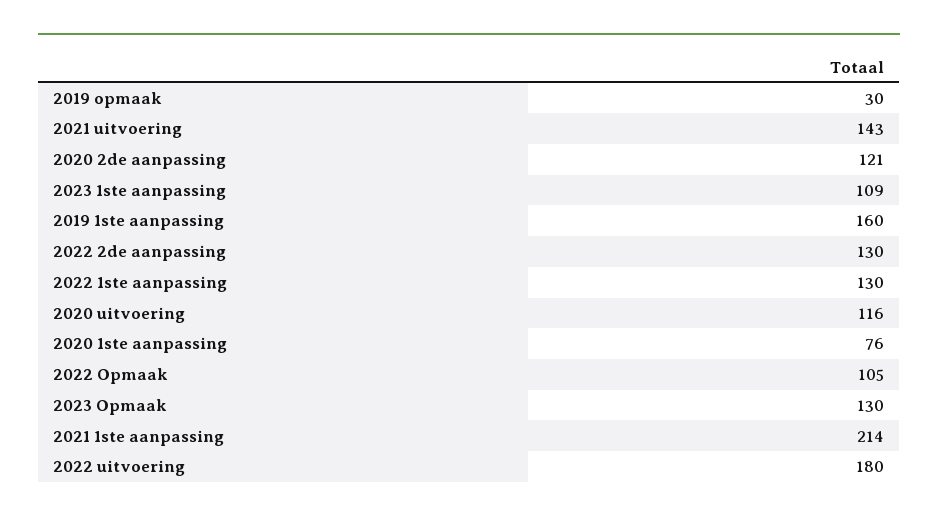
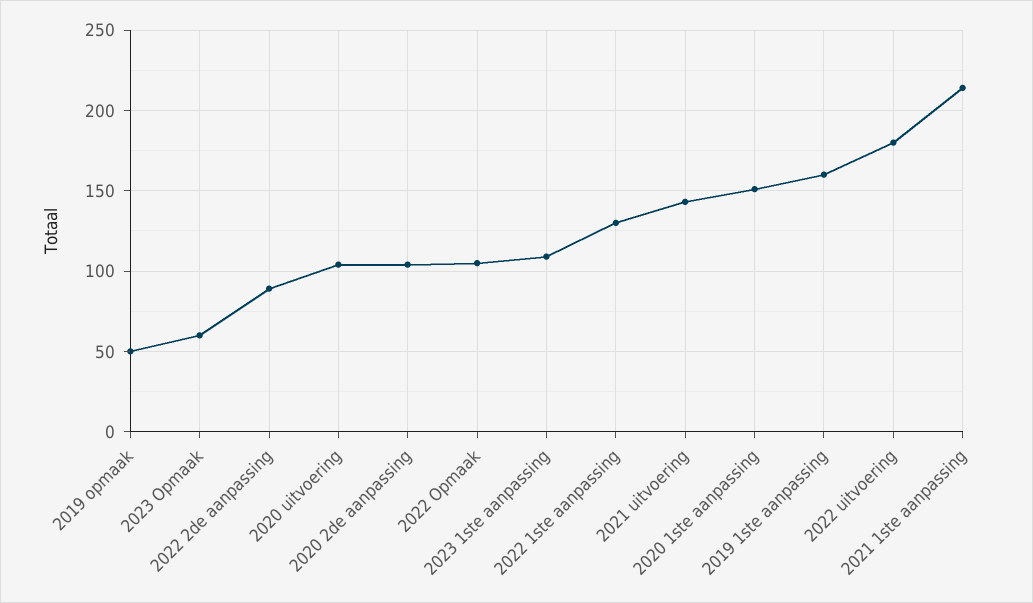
2019 opmaak: 30 -> 50
2020 2de aanpassing: 121 -> 105
2022 2de aanpassing: 130 -> 90
2020 uitvoering: 116 -> 105
2020 1ste aanpassing: 76 -> 150
2023 Opmaak: 130 -> 60

